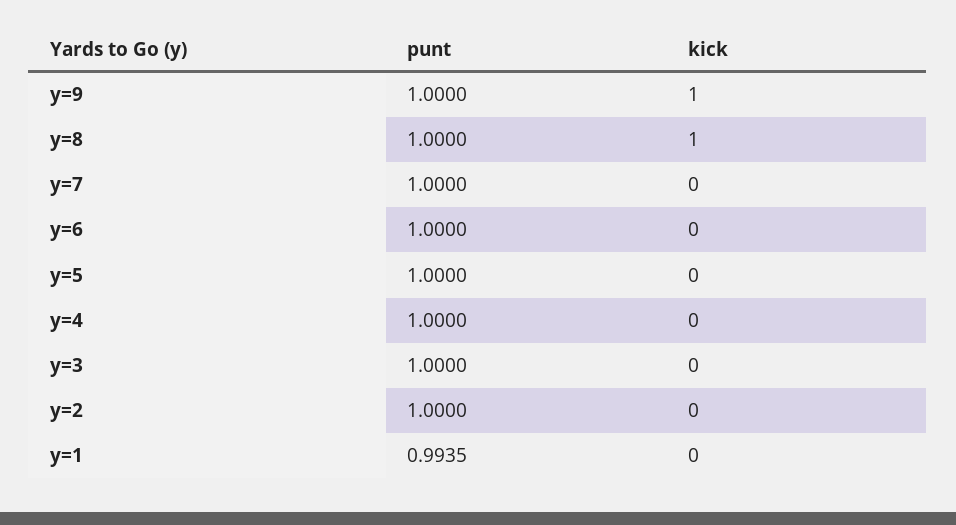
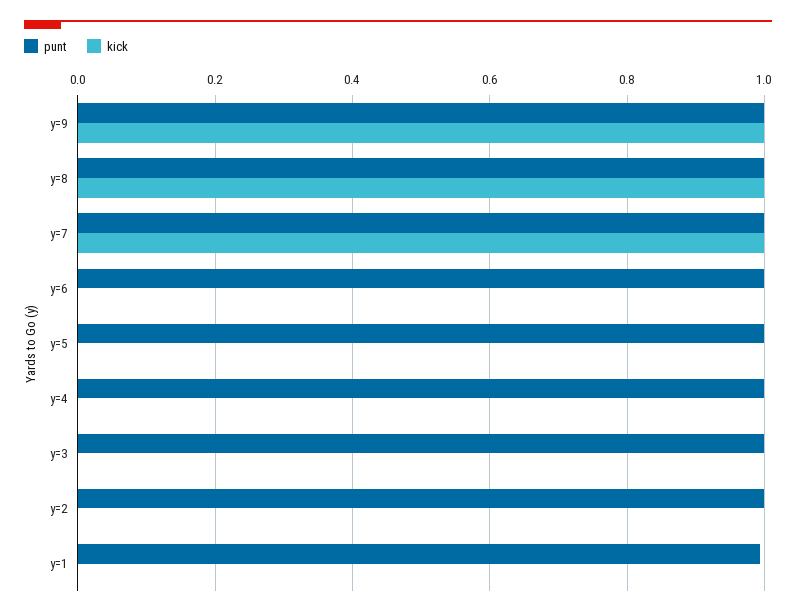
kick, y=7: 0 -> 1

